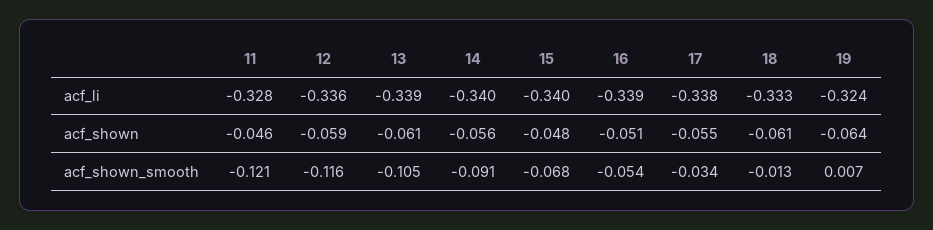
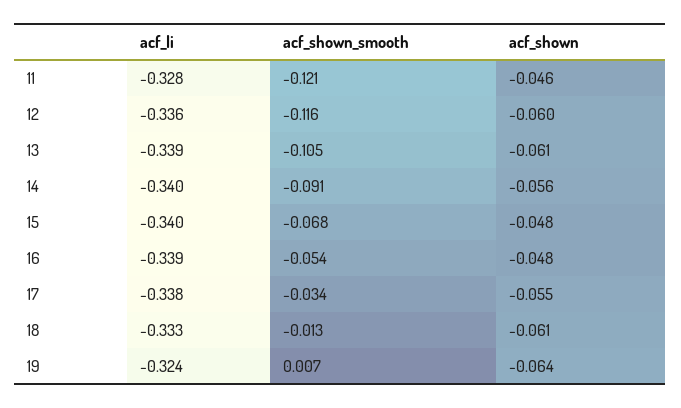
12, acf_shown: -0.059 -> -0.06
16, acf_shown: -0.051 -> -0.048

